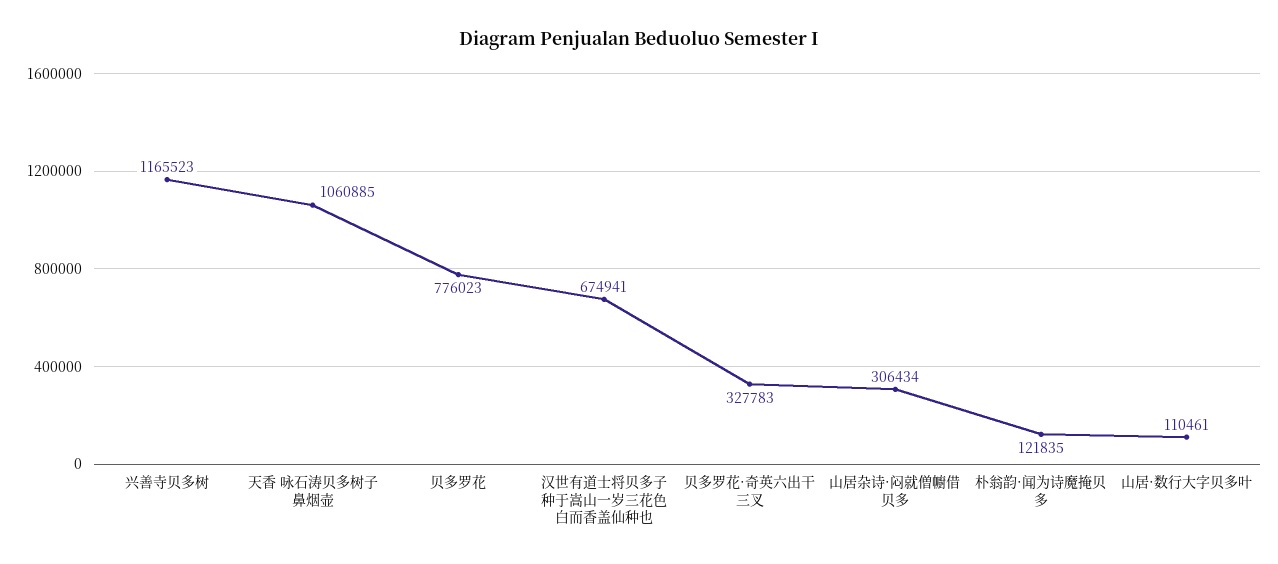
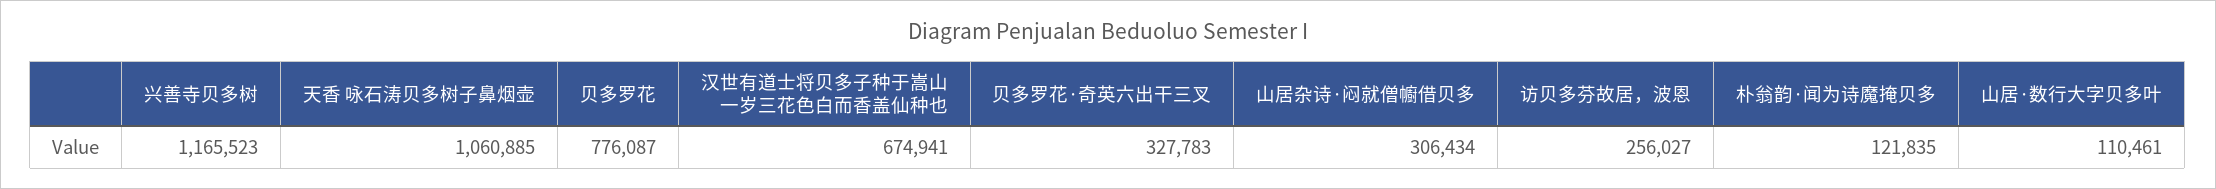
贝多罗花: 776023 -> 776087
访贝多芬故居，波恩: none -> 256027

